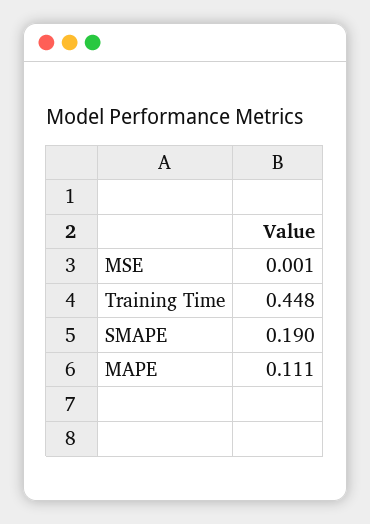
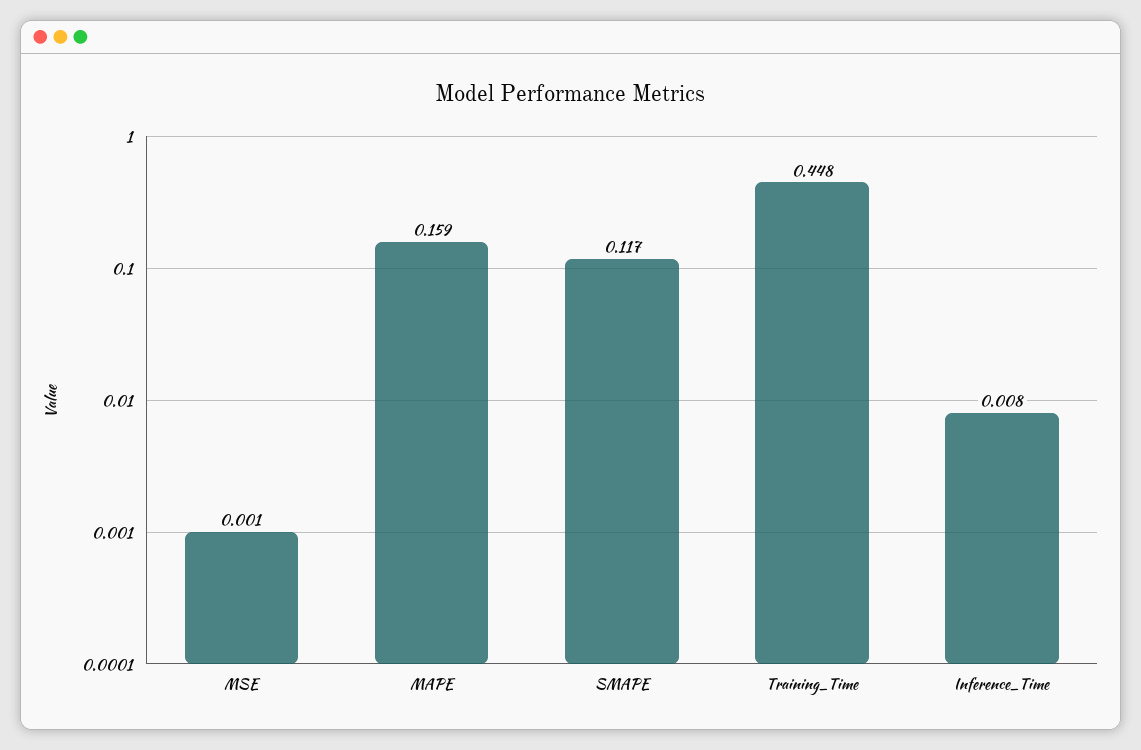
SMAPE: 0.19 -> 0.117
MAPE: 0.111 -> 0.159
Inference_Time: none -> 0.008

